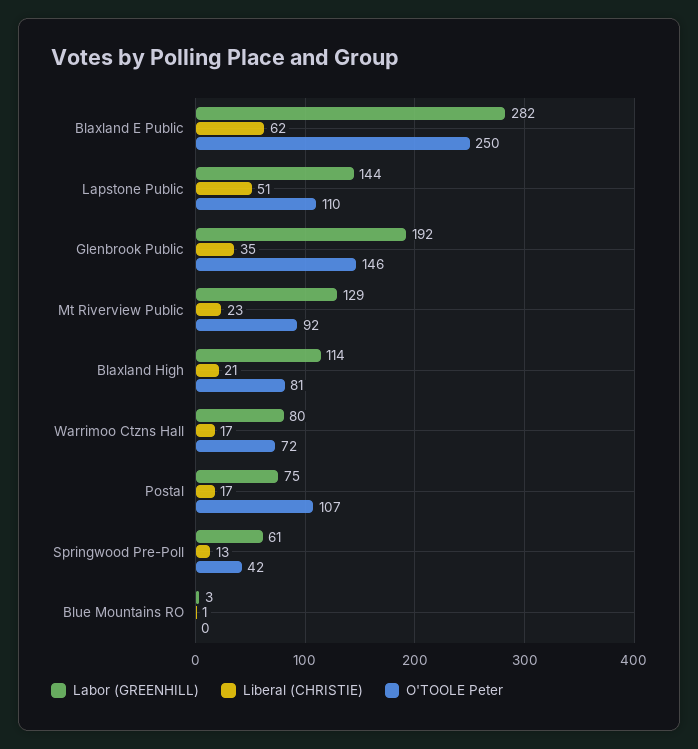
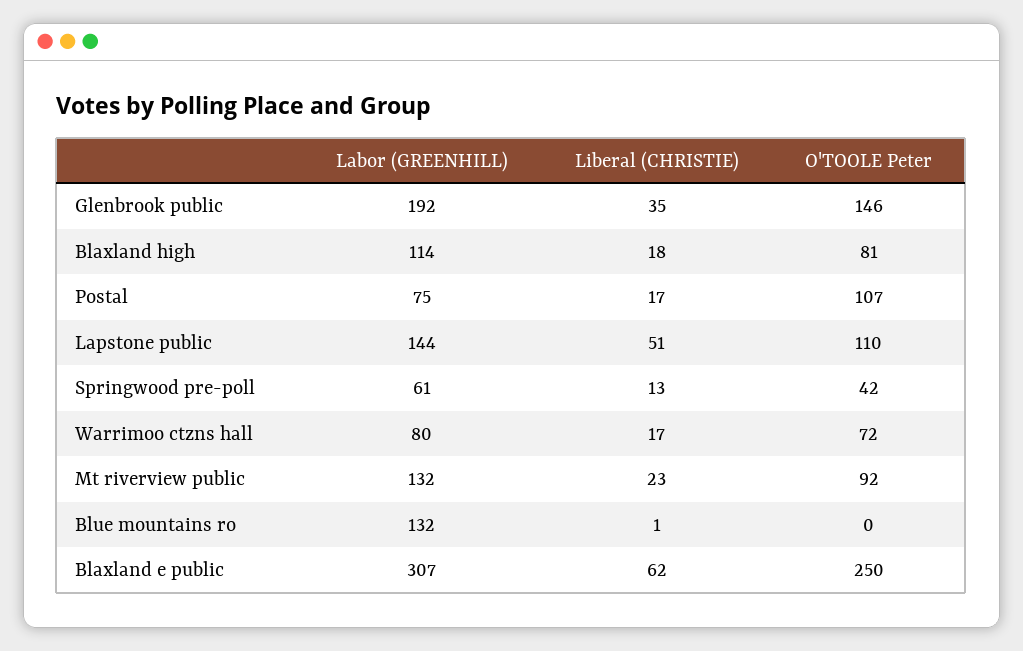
Labor (GREENHILL), Blaxland E Public: 282 -> 307
Labor (GREENHILL), Mt Riverview Public: 129 -> 132
Liberal (CHRISTIE), Blaxland High: 21 -> 18
Labor (GREENHILL), Blue Mountains RO: 3 -> 132

